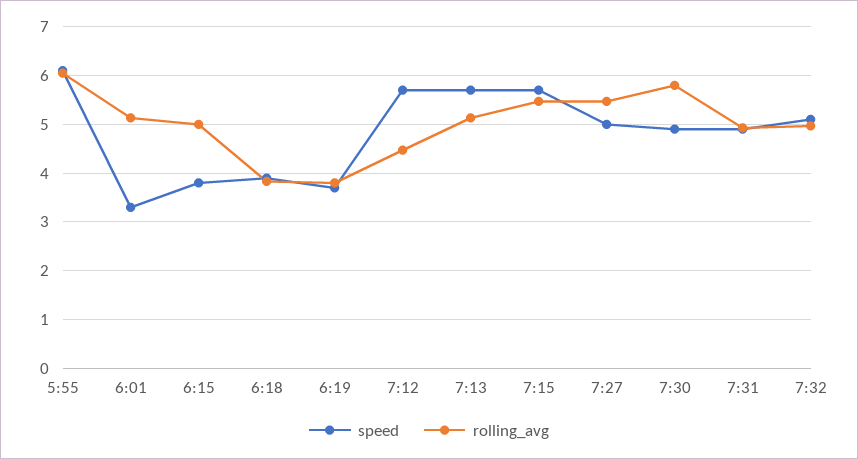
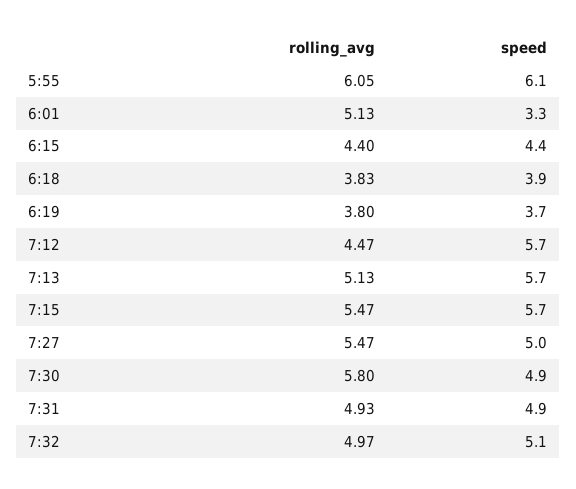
speed, 6:15: 3.8 -> 4.4
rolling_avg, 6:15: 5 -> 4.4

